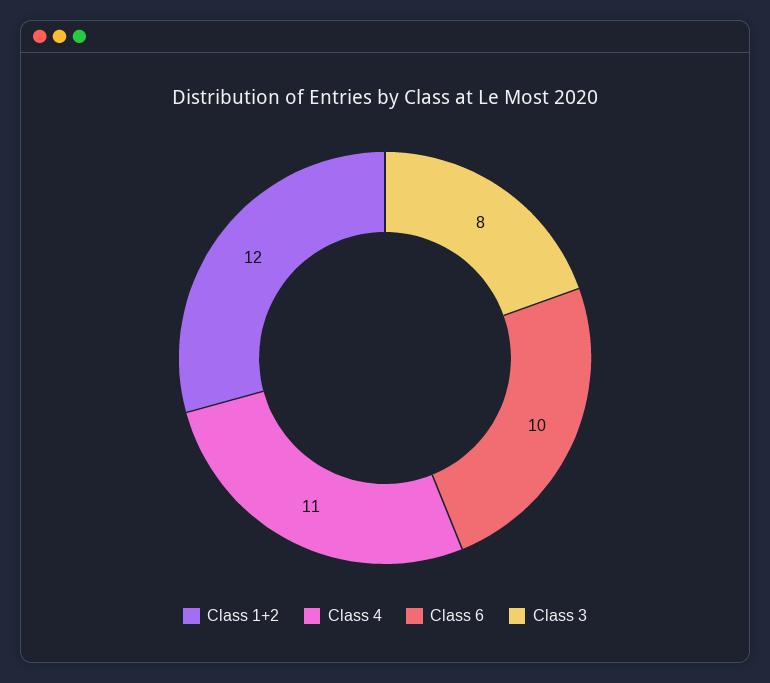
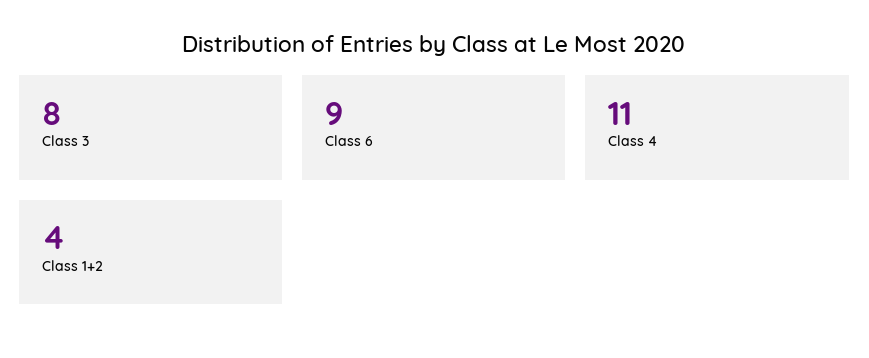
Class 1+2: 12 -> 4
Class 6: 10 -> 9

